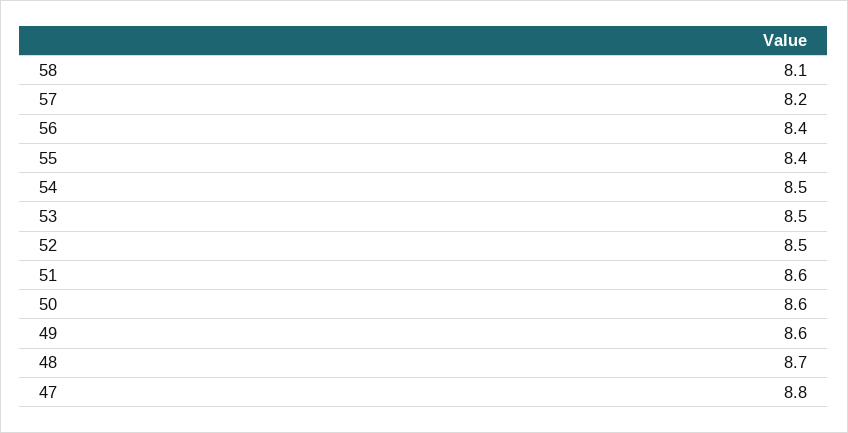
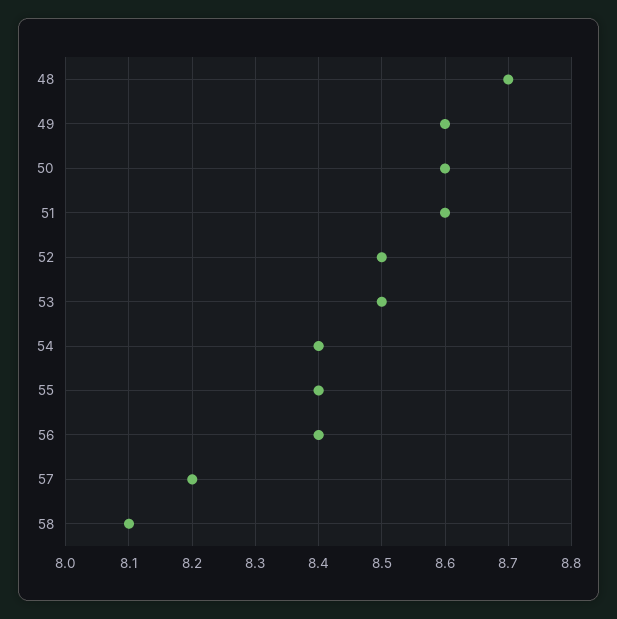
54: 8.5 -> 8.4
47: 8.8 -> none

